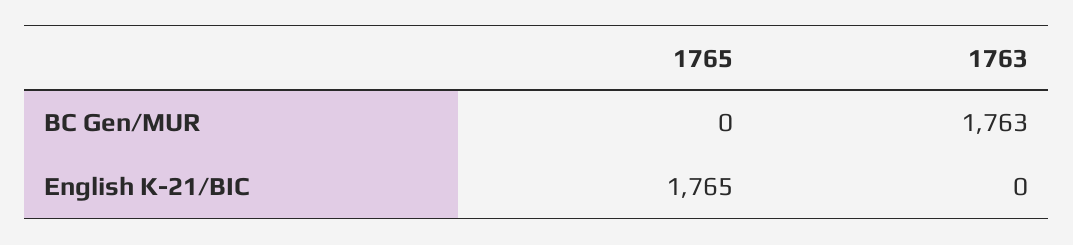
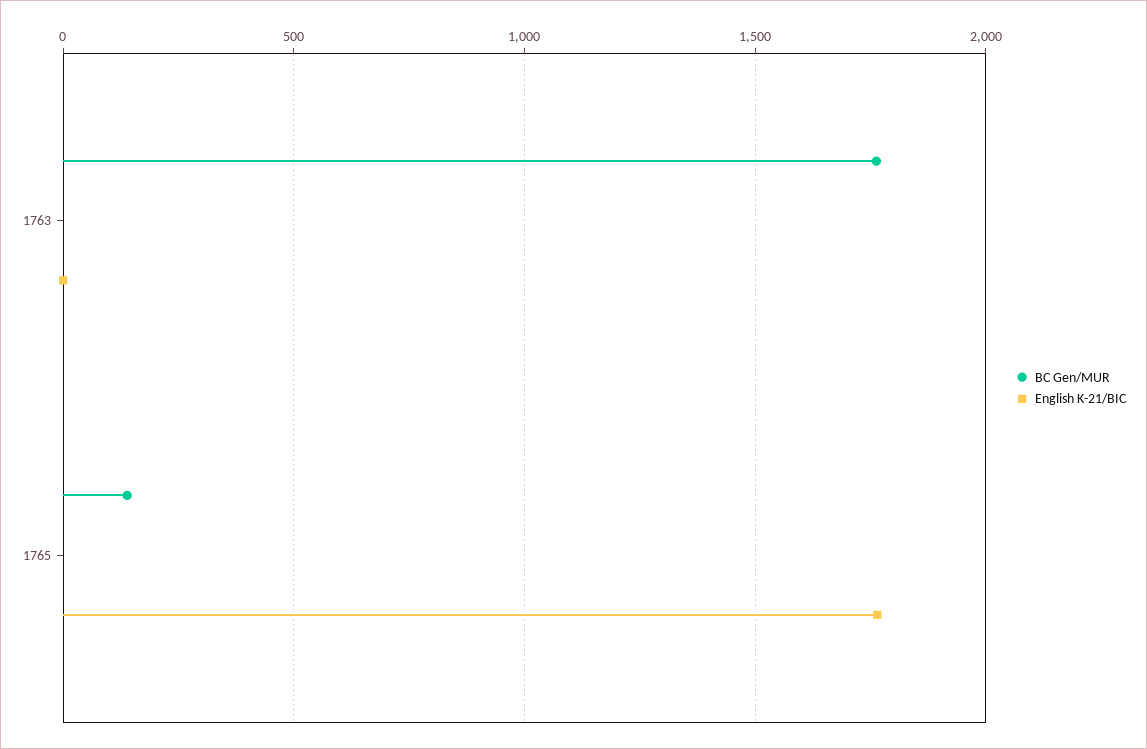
BC Gen/MUR, 1765: 0 -> 150

